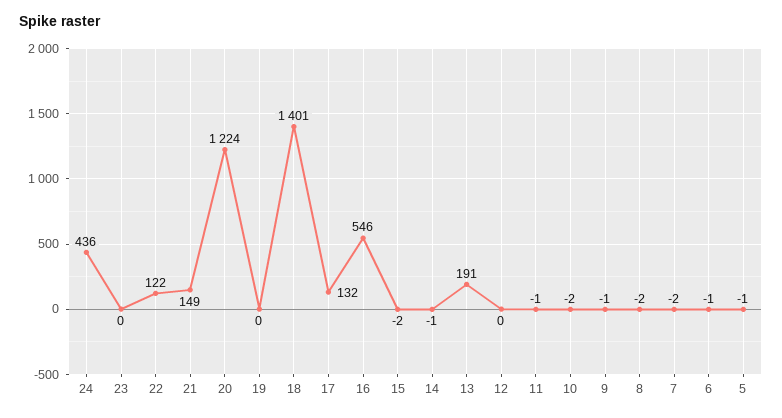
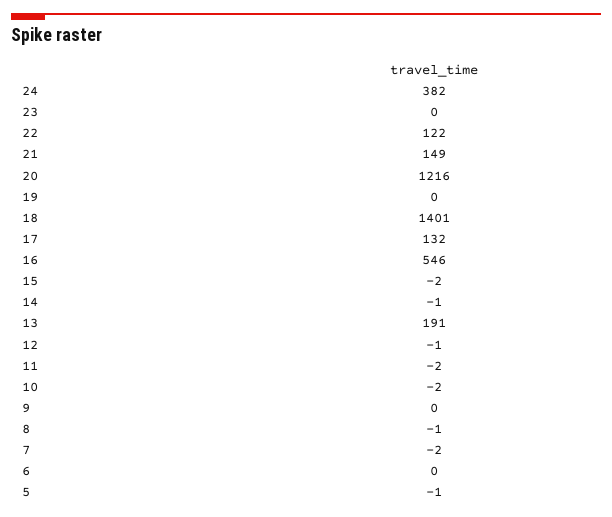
24: 436 -> 382
20: 1224 -> 1216
12: 0 -> -1
11: -1 -> -2
9: -1 -> 0
8: -2 -> -1
6: -1 -> 0

